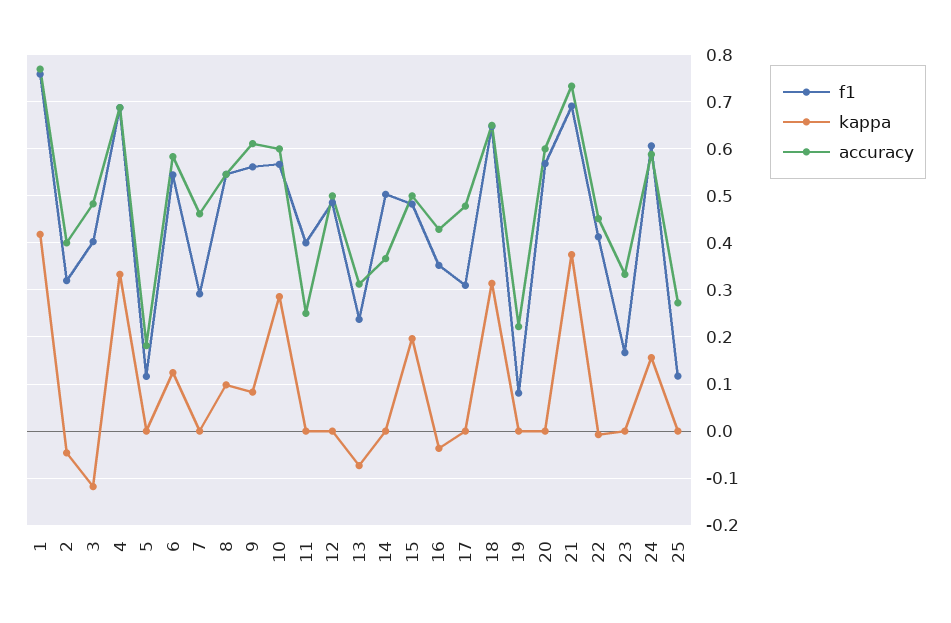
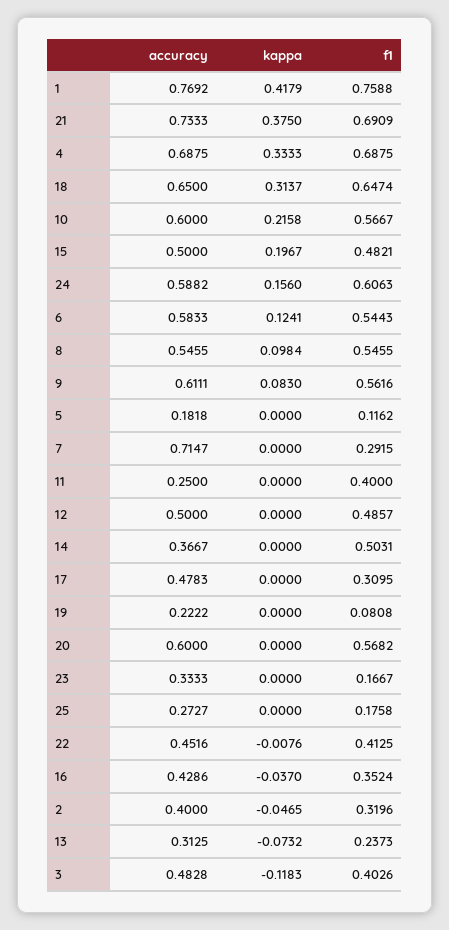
accuracy, 7: 0.46 -> 0.7147
kappa, 10: 0.28 -> 0.2158
f1, 25: 0.12 -> 0.1758

